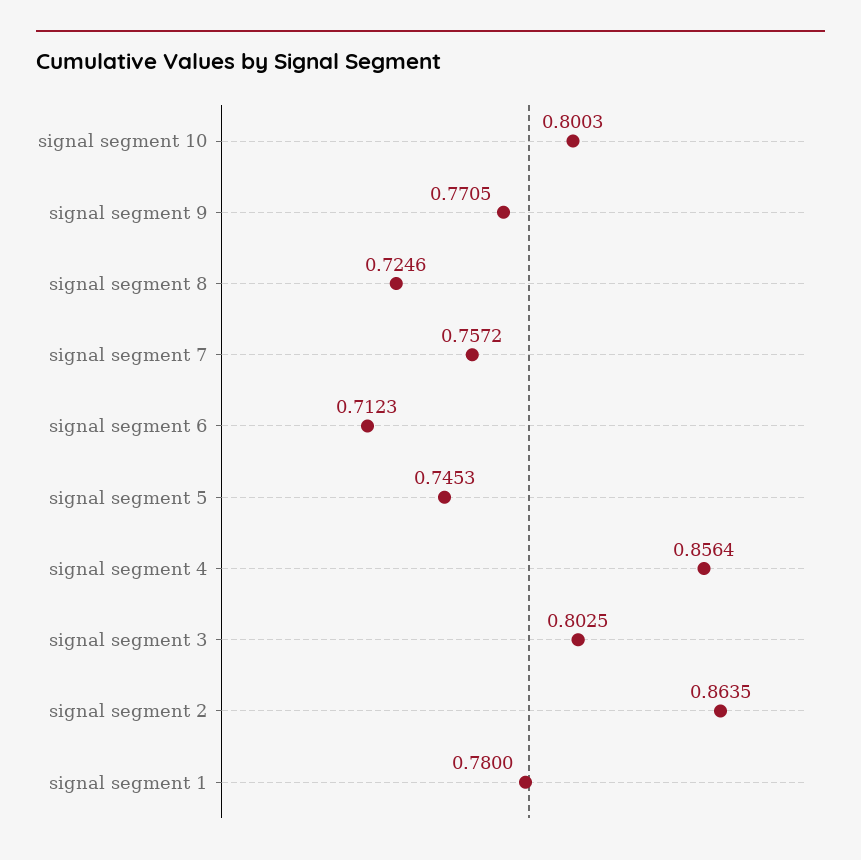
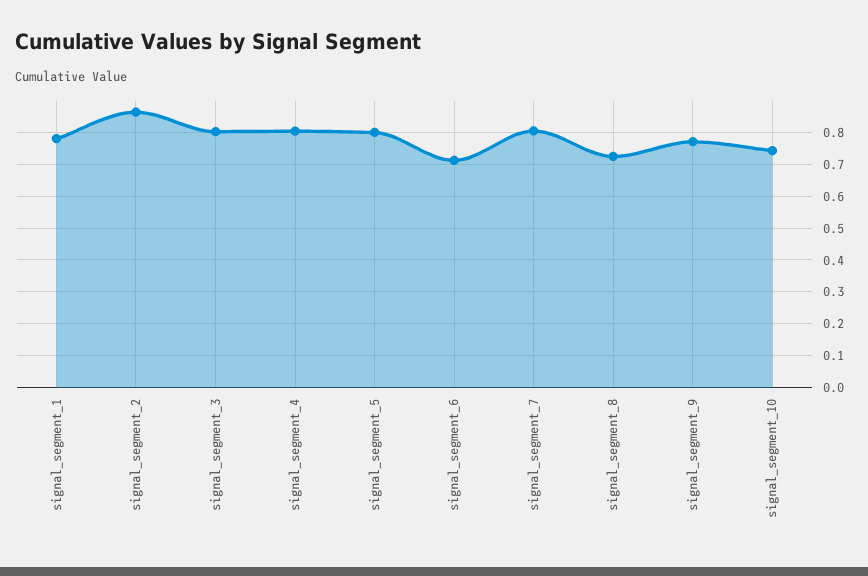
signal segment 10: 0.8003 -> 0.74
signal segment 7: 0.7572 -> 0.8
signal segment 5: 0.7453 -> 0.8
signal segment 4: 0.8564 -> 0.8

